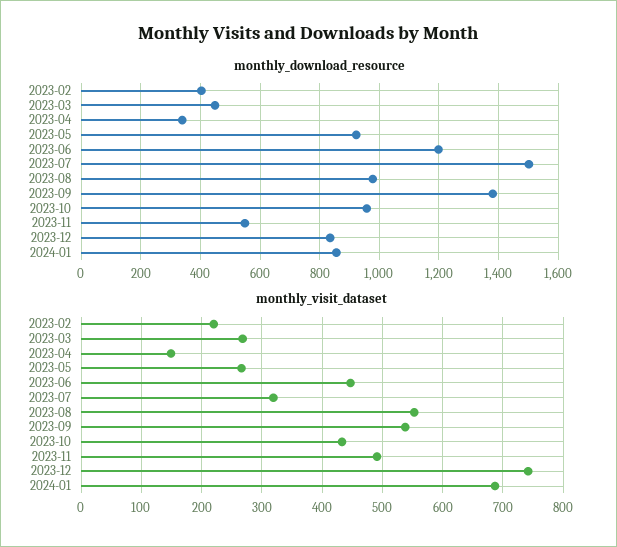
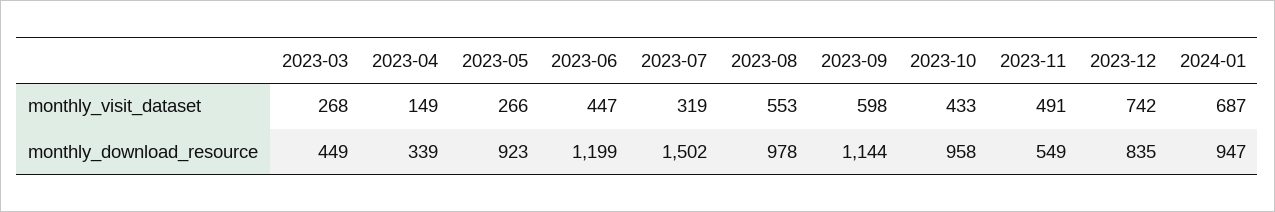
monthly_download_resource, 2023-02: 400 -> none
monthly_download_resource, 2023-09: 1375 -> 1144
monthly_download_resource, 2024-01: 850 -> 947
monthly_visit_dataset, 2023-02: 220 -> none
monthly_visit_dataset, 2023-09: 540 -> 598

